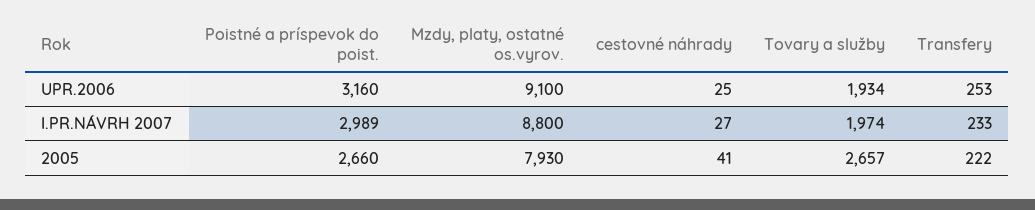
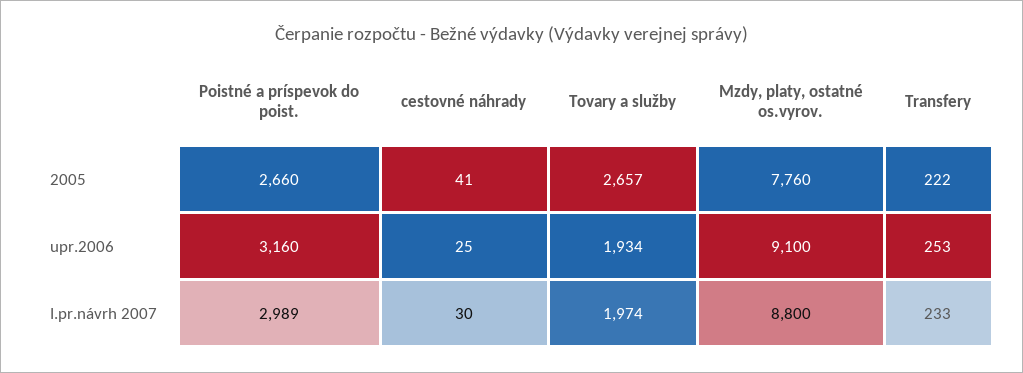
cestovné náhrady, I.PR.NÁVRH 2007: 27 -> 30
Mzdy, platy, ostatné os.vyrov., 2005: 7930 -> 7760

